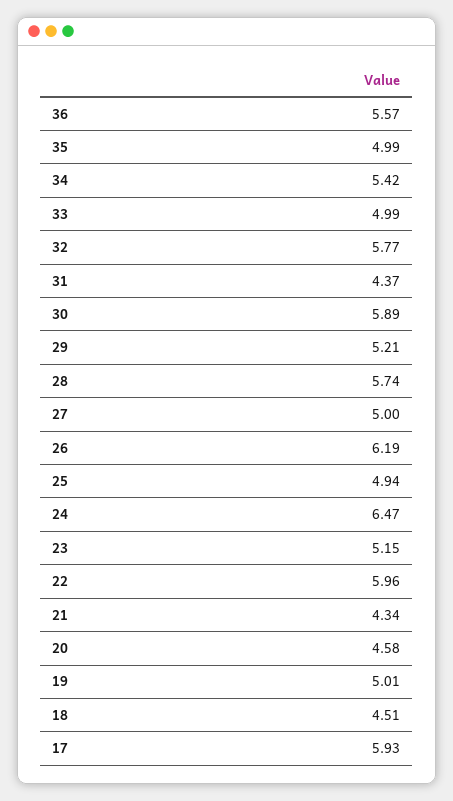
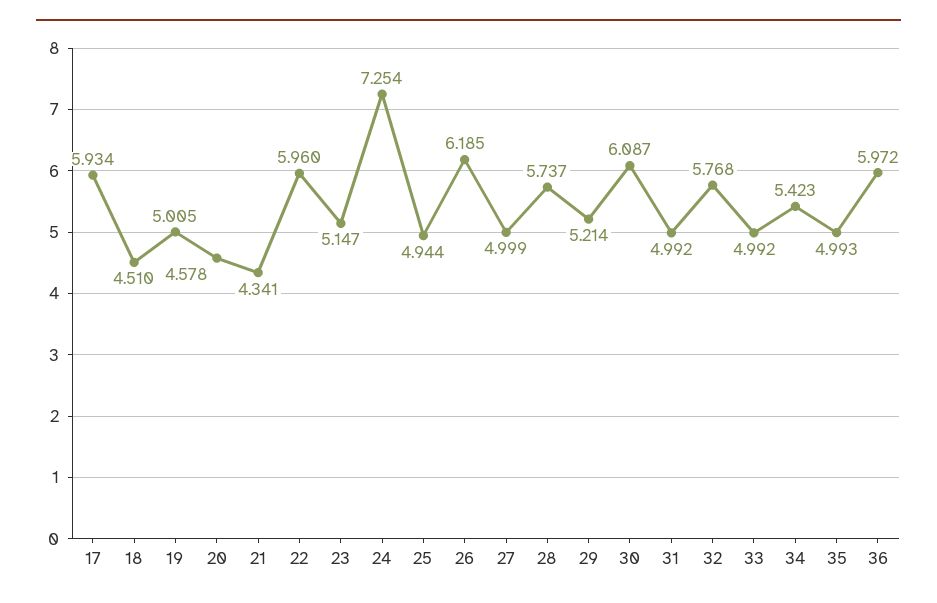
36: 5.57 -> 5.972
31: 4.37 -> 4.992
30: 5.89 -> 6.087
24: 6.47 -> 7.254

